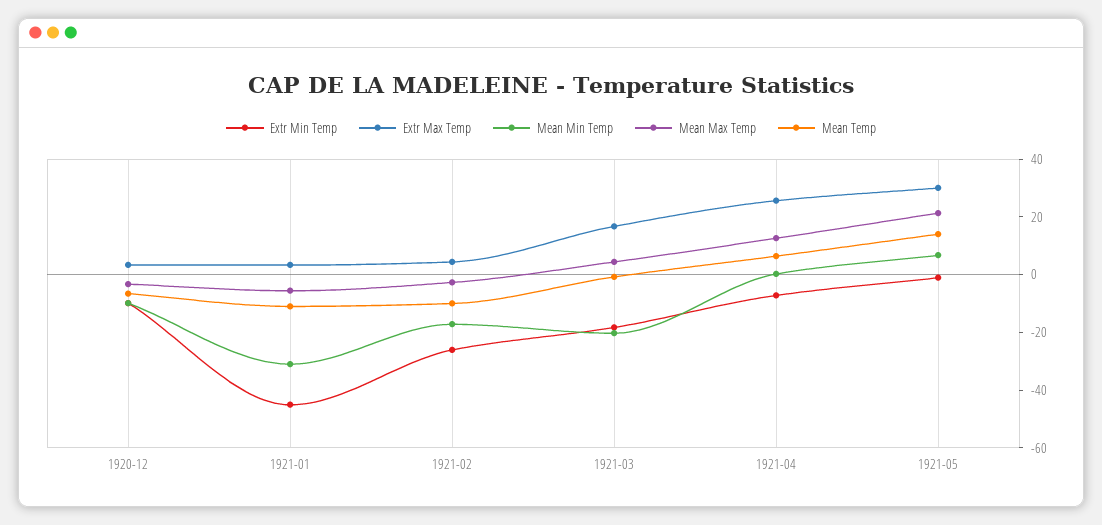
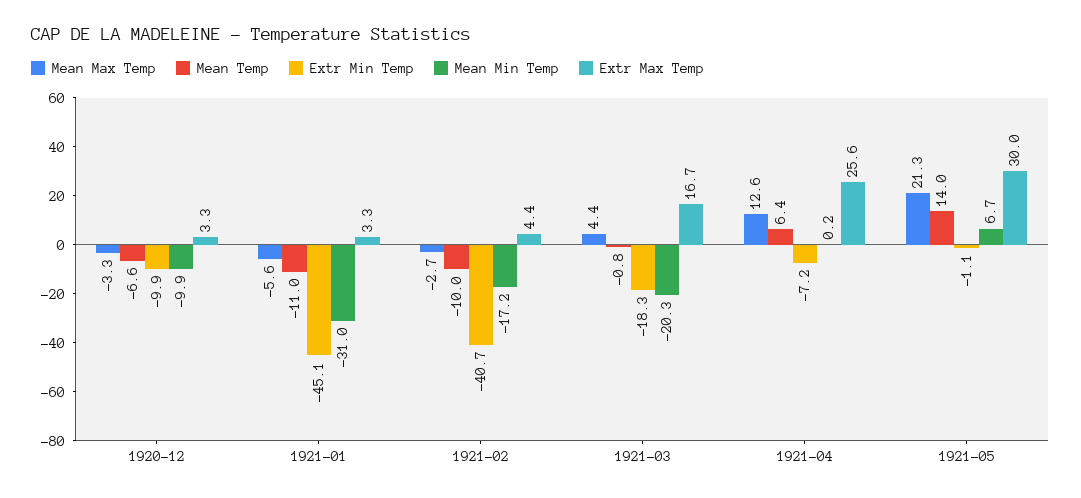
Extr Min Temp, 1921-02: -25 -> -40.7

